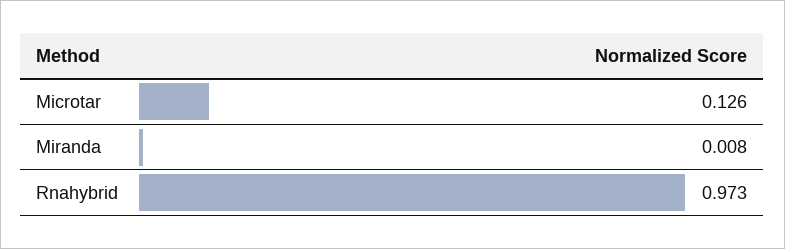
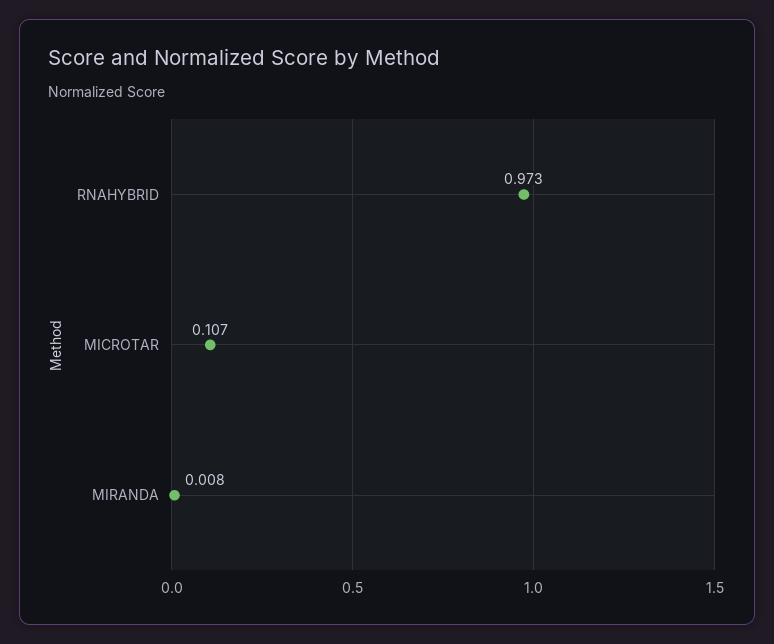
Microtar: 0.126 -> 0.107

